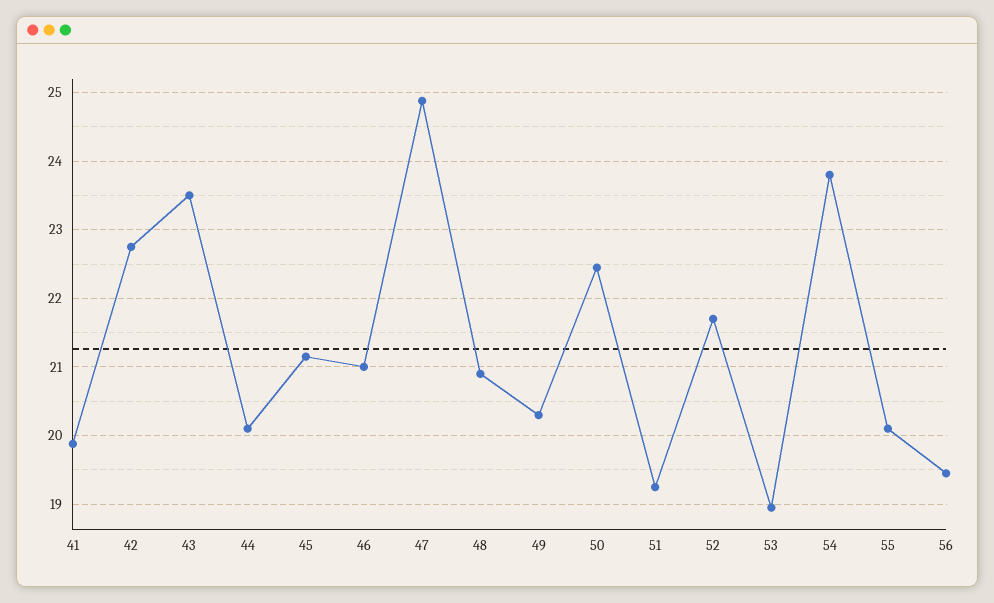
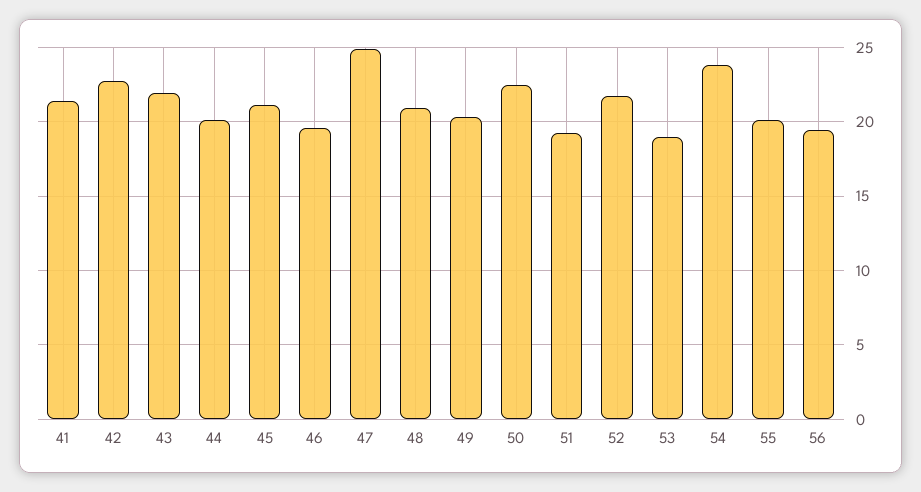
41: 19.9 -> 21.5
43: 23.5 -> 22
46: 21 -> 19.5

